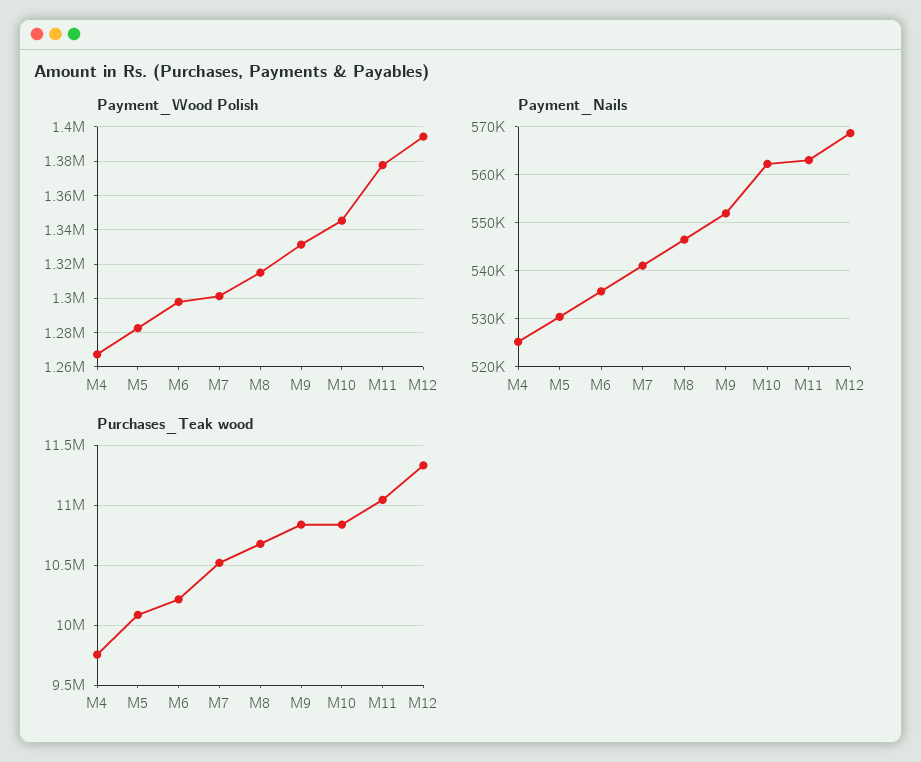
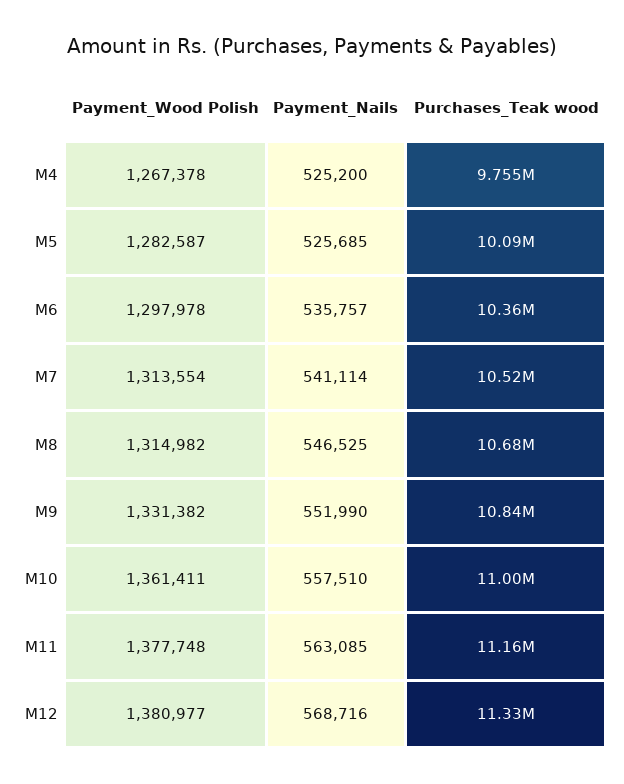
Payment_Wood Polish, M7: 1300000 -> 1313554
Payment_Wood Polish, M10: 1345000 -> 1361411
Payment_Wood Polish, M12: 1395000 -> 1380977
Payment_Nails, M5: 530000 -> 525685
Payment_Nails, M10: 562000 -> 557510
Purchases_Teak wood, M6: 10200000 -> 10360000
Purchases_Teak wood, M10: 10850000 -> 11000000
Purchases_Teak wood, M11: 11050000 -> 11160000

